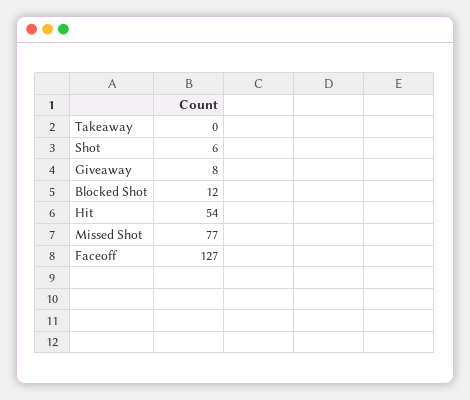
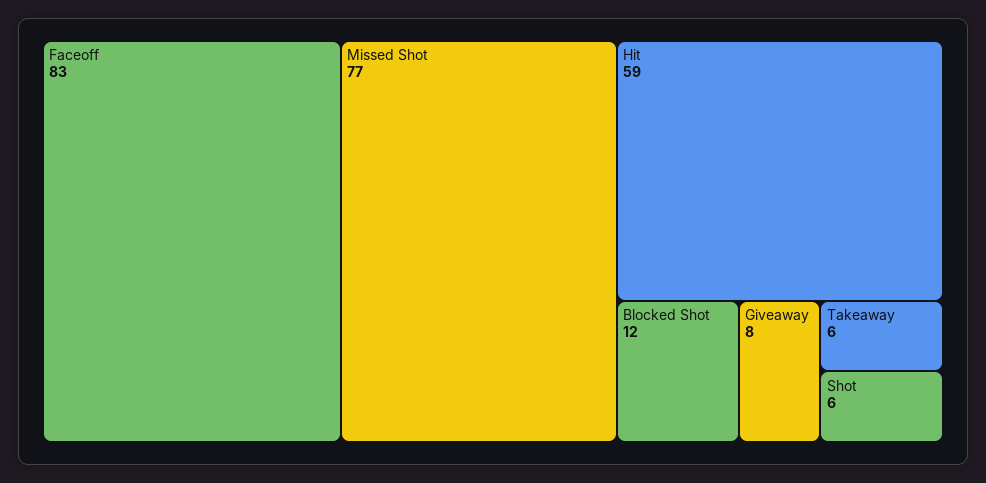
Takeaway: 0 -> 6
Hit: 54 -> 59
Faceoff: 127 -> 83

